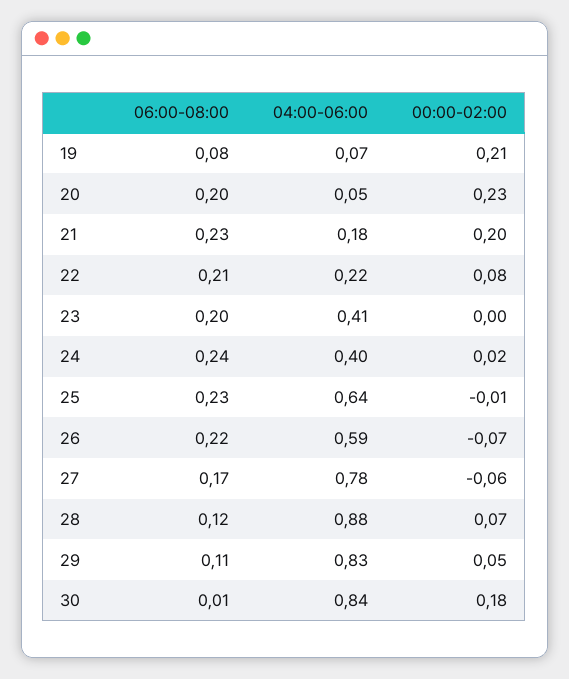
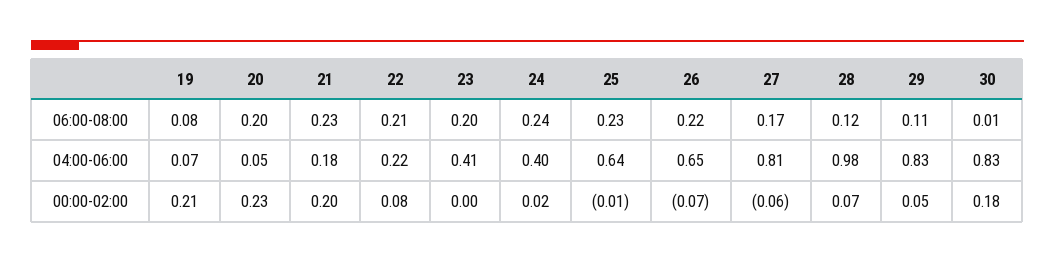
04:00-06:00, 26: 0.59 -> 0.65
04:00-06:00, 27: 0.78 -> 0.81
04:00-06:00, 28: 0.88 -> 0.98
04:00-06:00, 30: 0.84 -> 0.83

